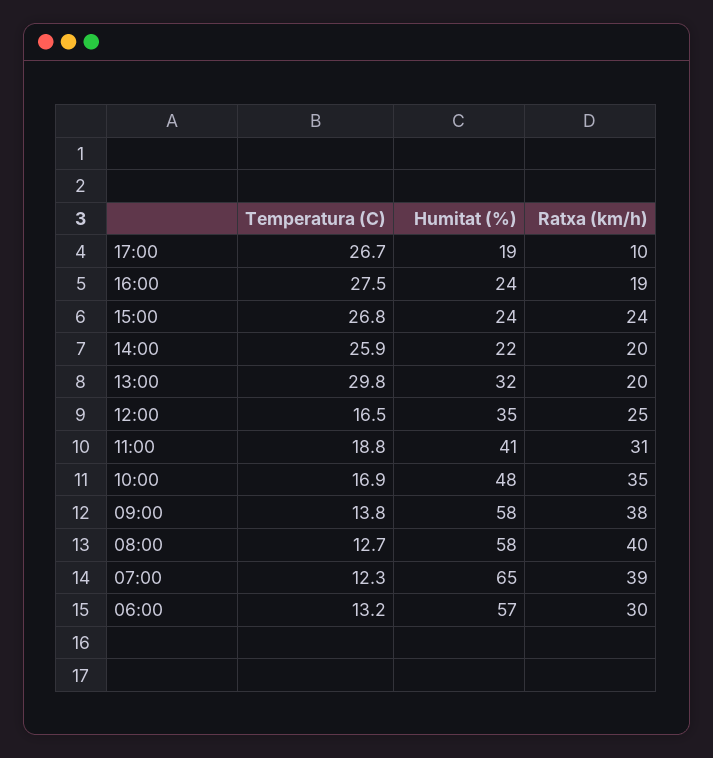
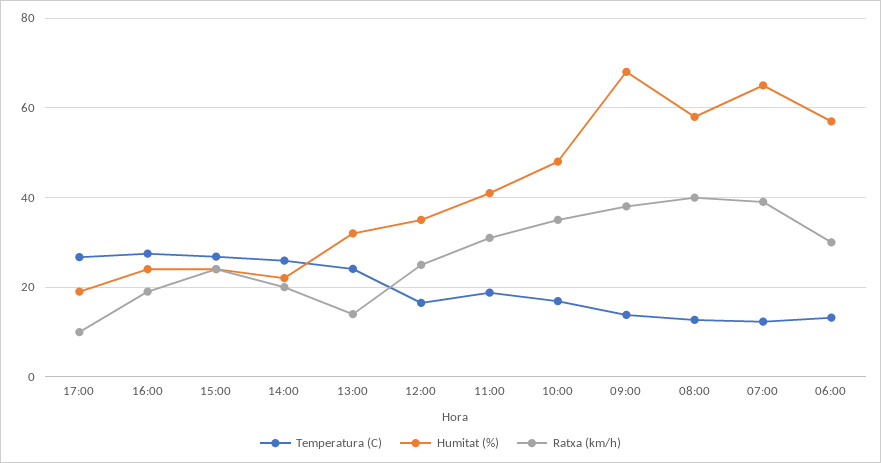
Temperatura (C), 13:00: 29.8 -> 24
Ratxa (km/h), 13:00: 20 -> 14
Humitat (%), 09:00: 58 -> 68

